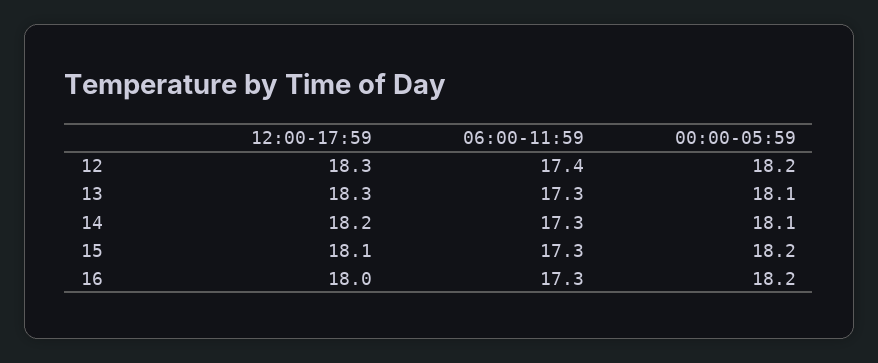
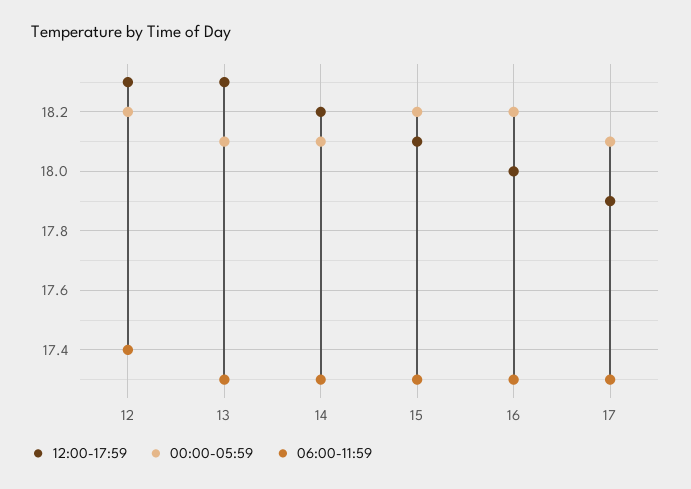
12:00-17:59, 17: none -> 17.9
00:00-05:59, 17: none -> 18.1
06:00-11:59, 17: none -> 17.3

